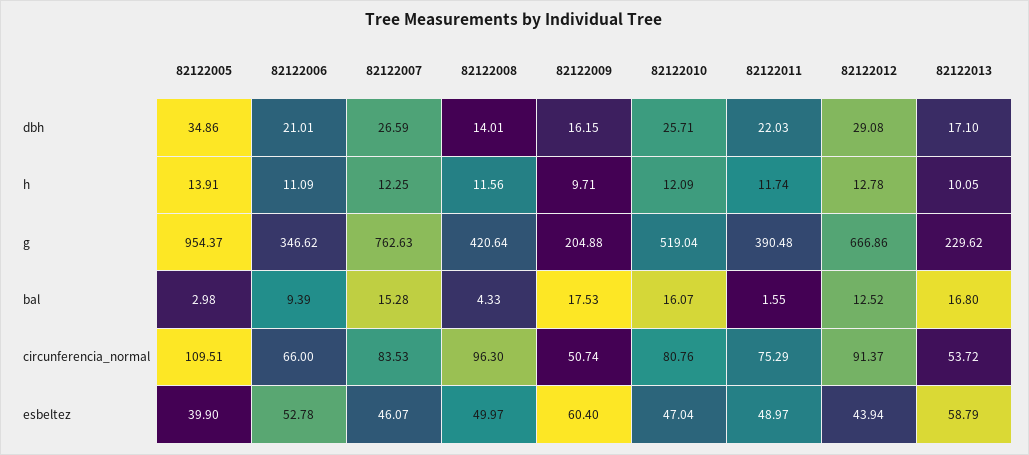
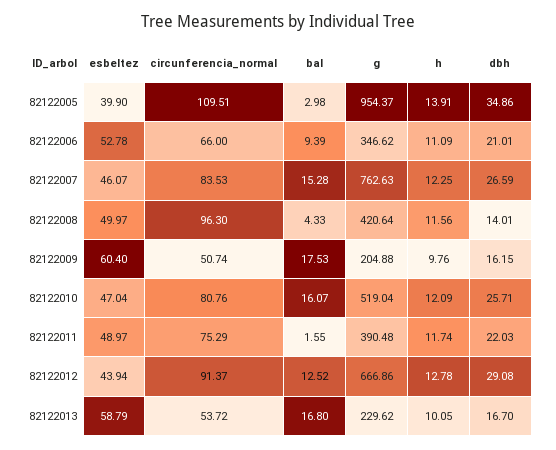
82122013, dbh: 17.1 -> 16.7
82122009, h: 9.71 -> 9.76

